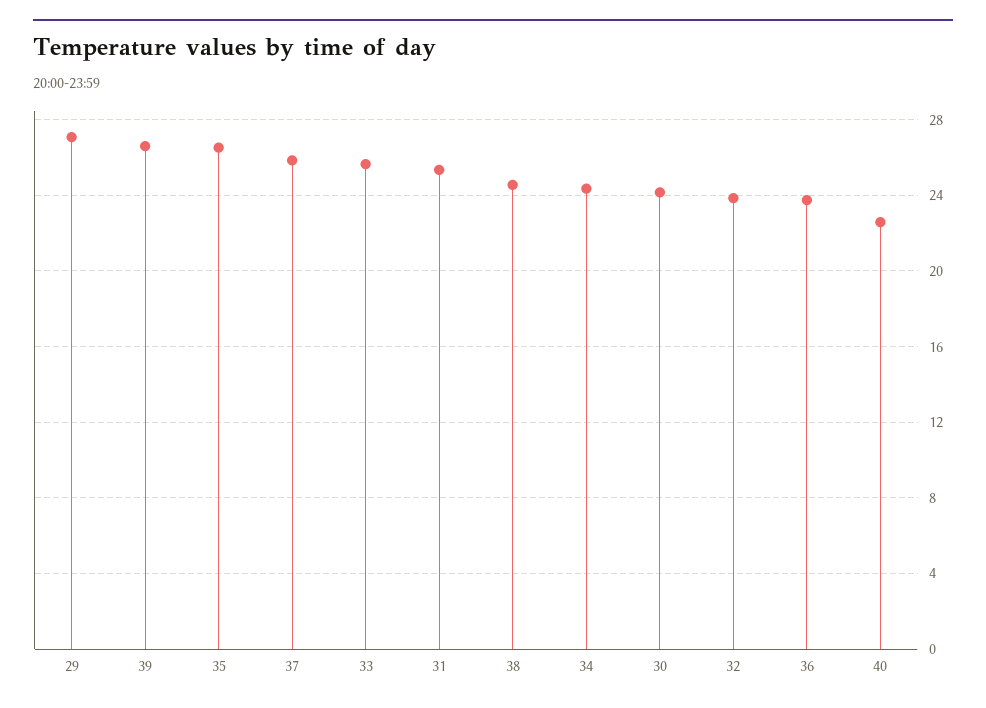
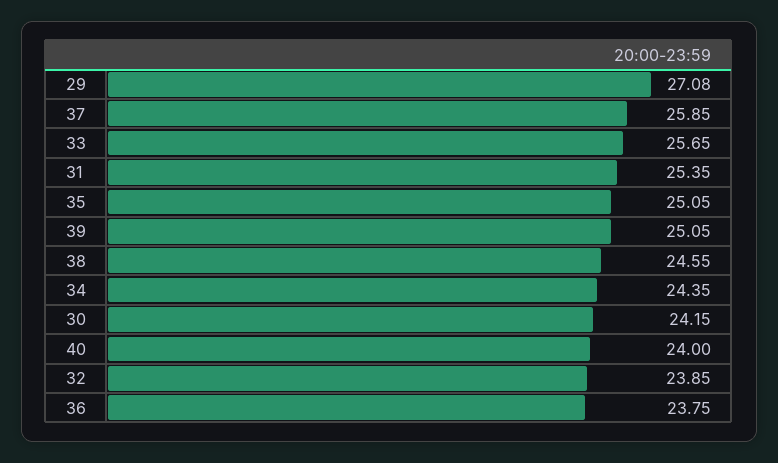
39: 26.5 -> 25.05
35: 26.5 -> 25.05
40: 22.5 -> 24

